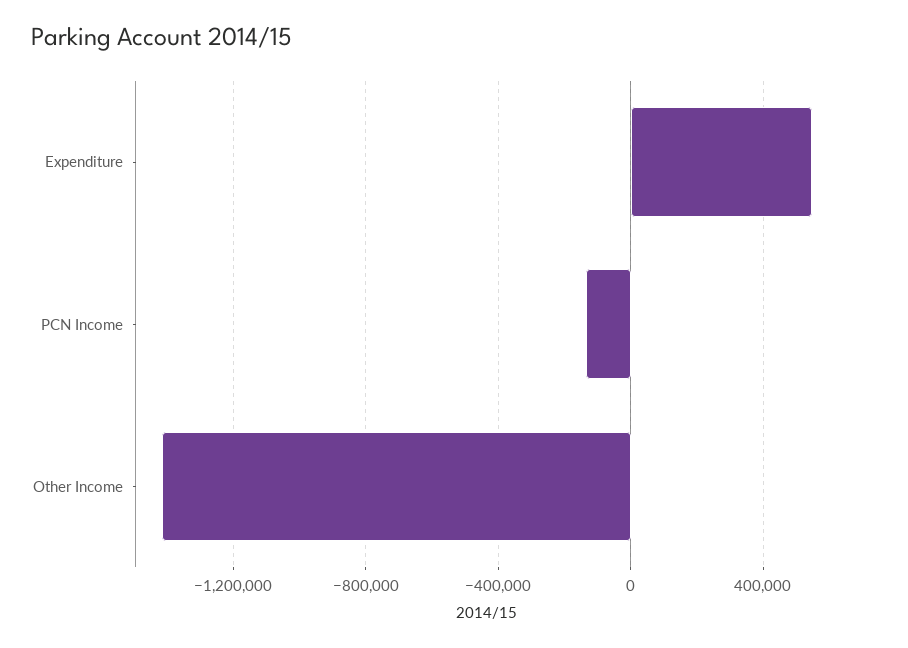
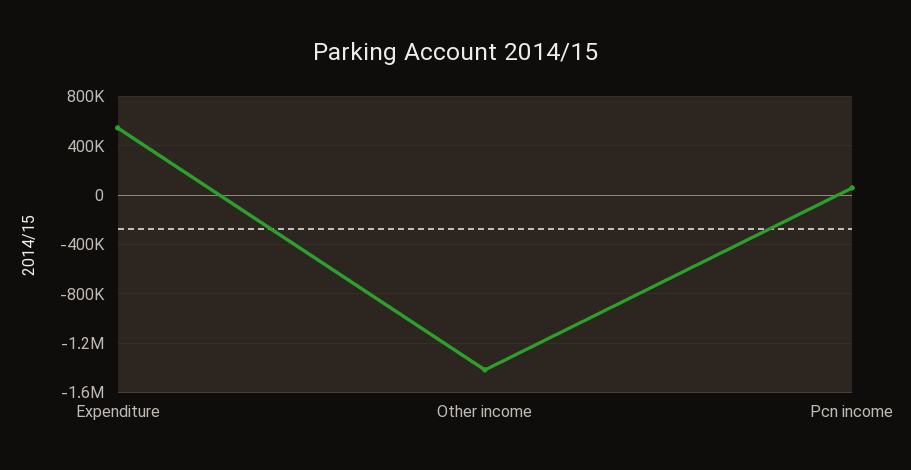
PCN Income: -150000 -> 50000

